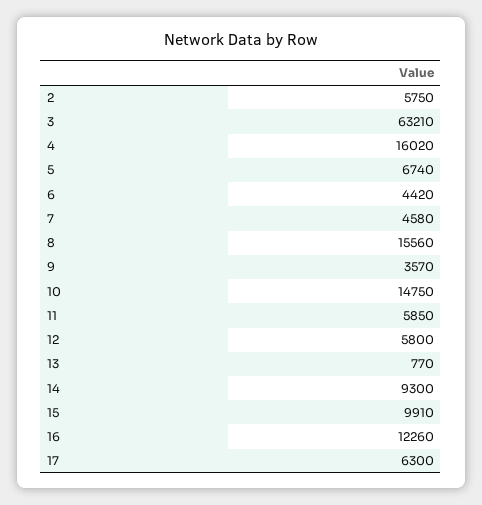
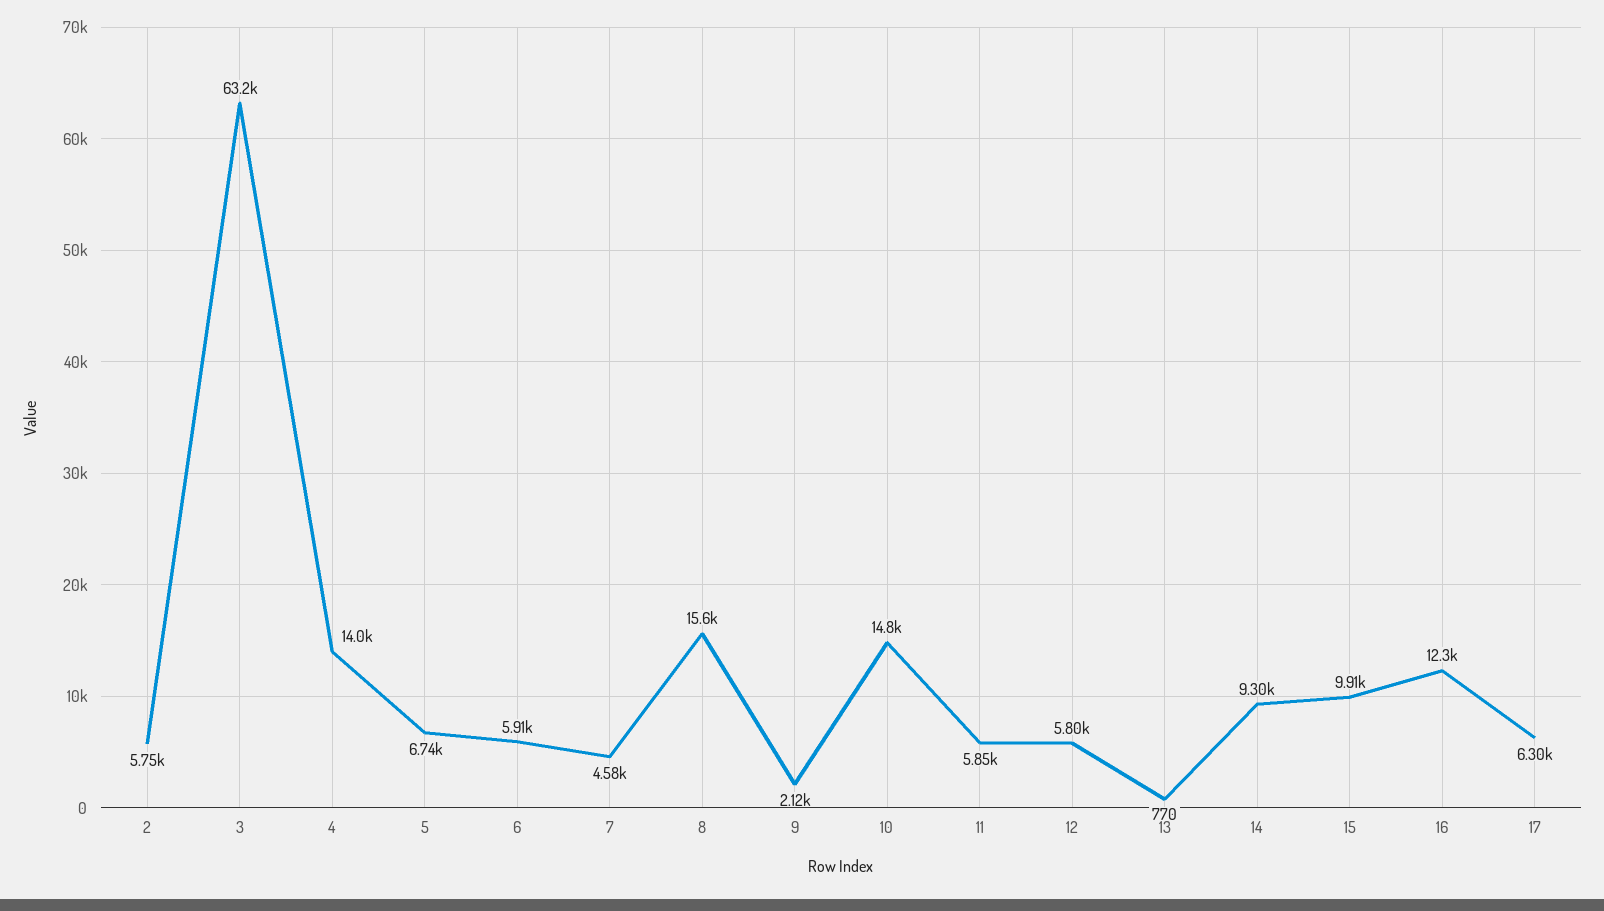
4: 16020 -> 14000
6: 4420 -> 5910
9: 3570 -> 2120

